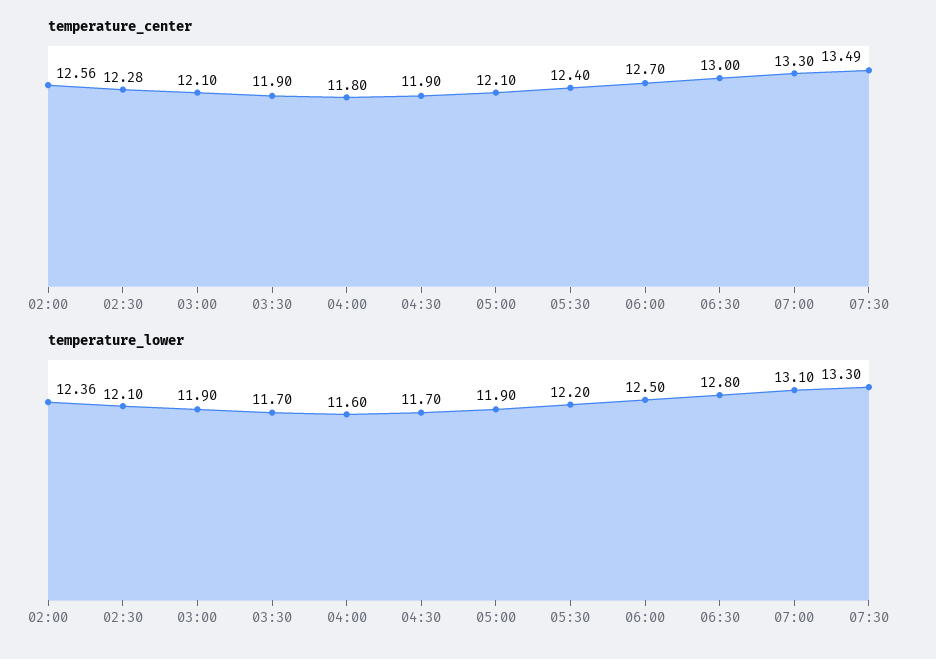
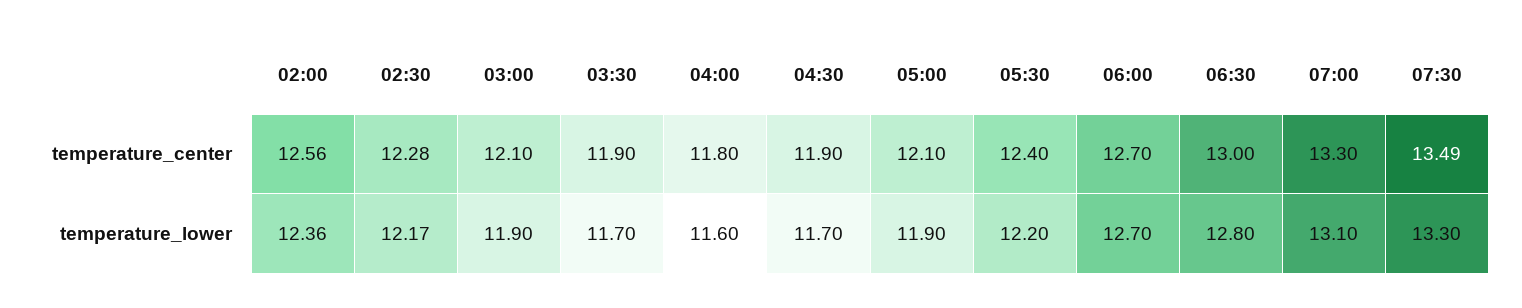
temperature_lower, 02:30: 12.1 -> 12.17
temperature_lower, 06:00: 12.5 -> 12.7

